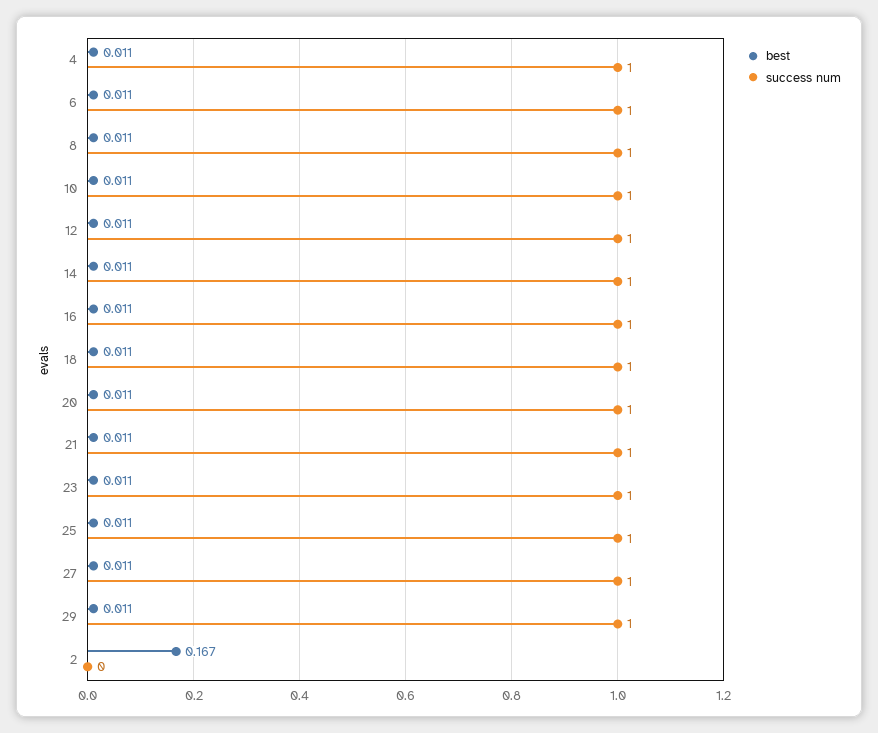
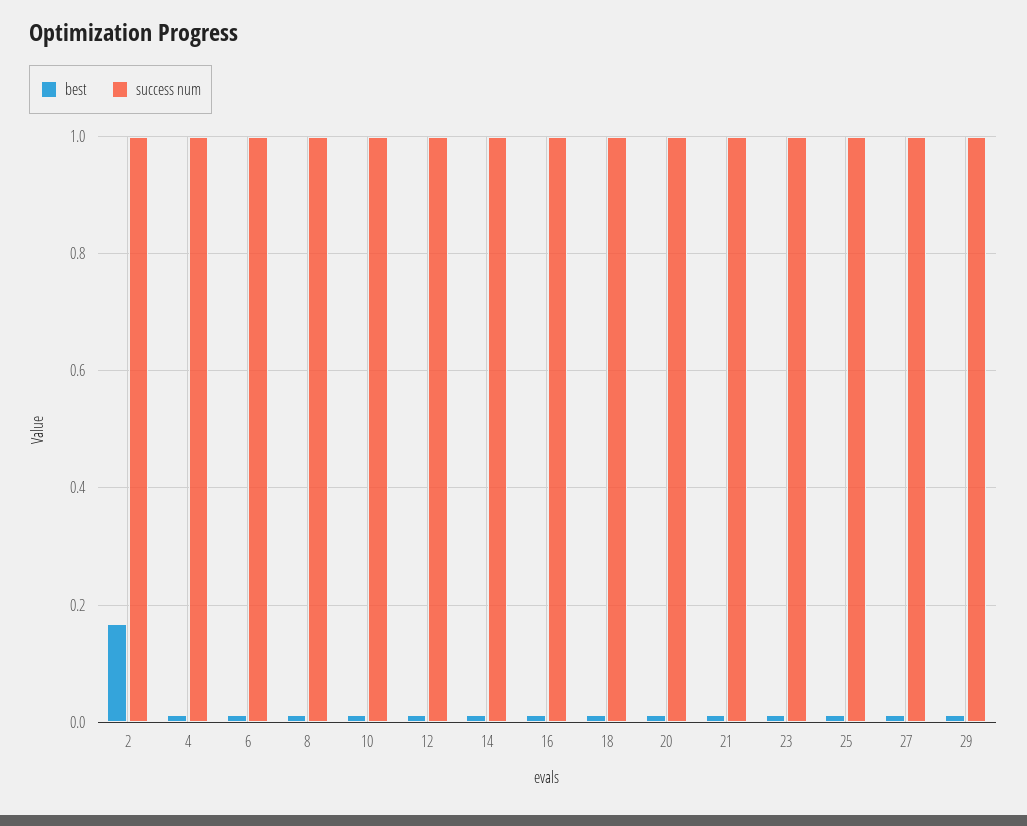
success num, 2: 0 -> 1

